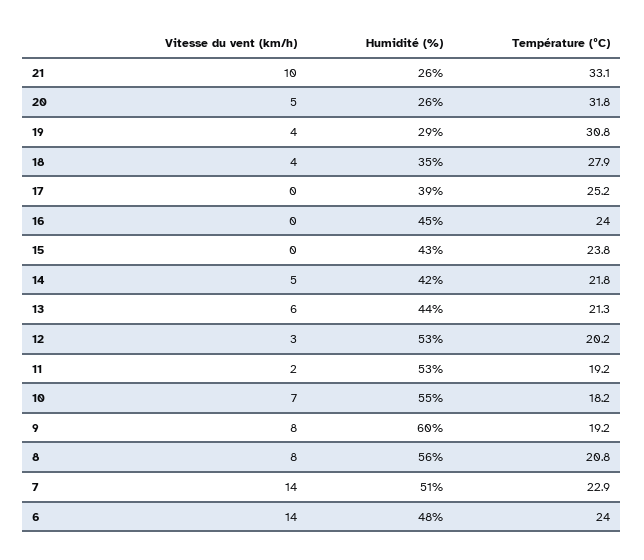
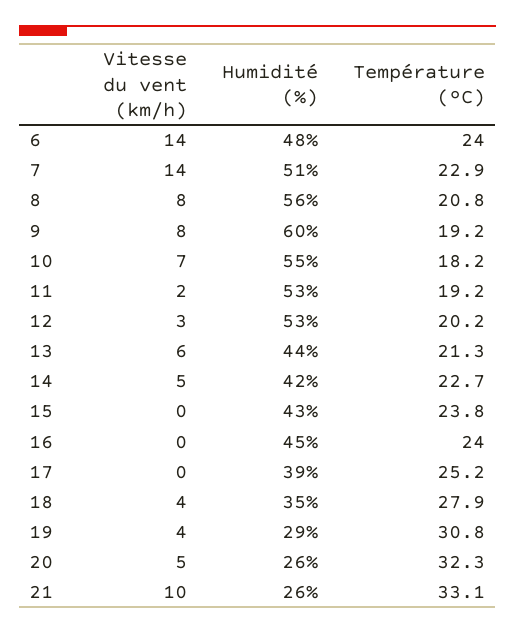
Température (ºC), 20: 31.8 -> 32.3
Température (ºC), 14: 21.8 -> 22.7

